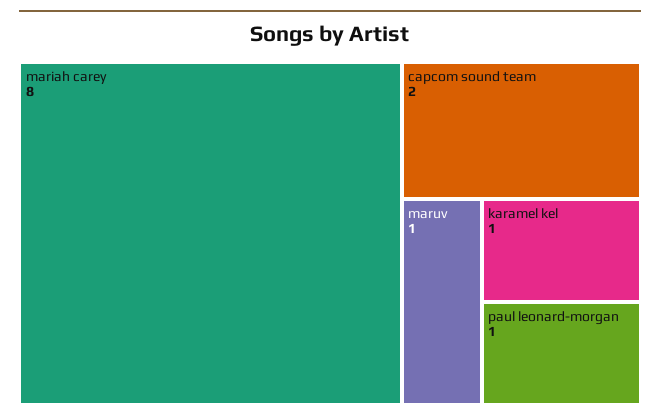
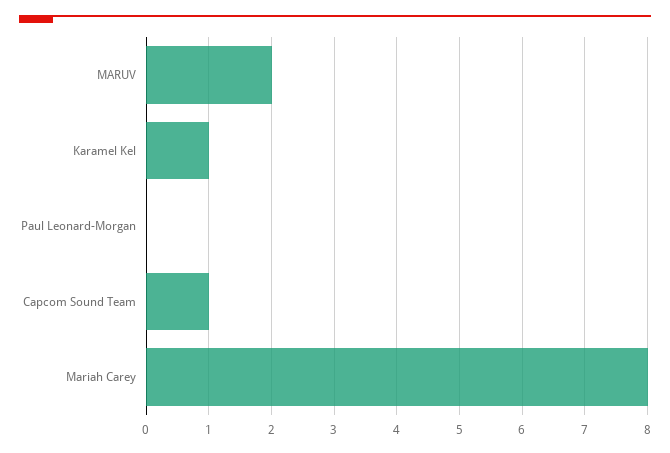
capcom sound team: 2 -> 1
maruv: 1 -> 2
paul leonard-morgan: 1 -> 0

